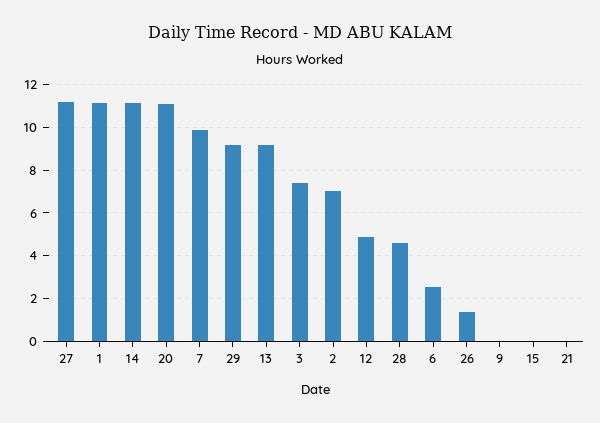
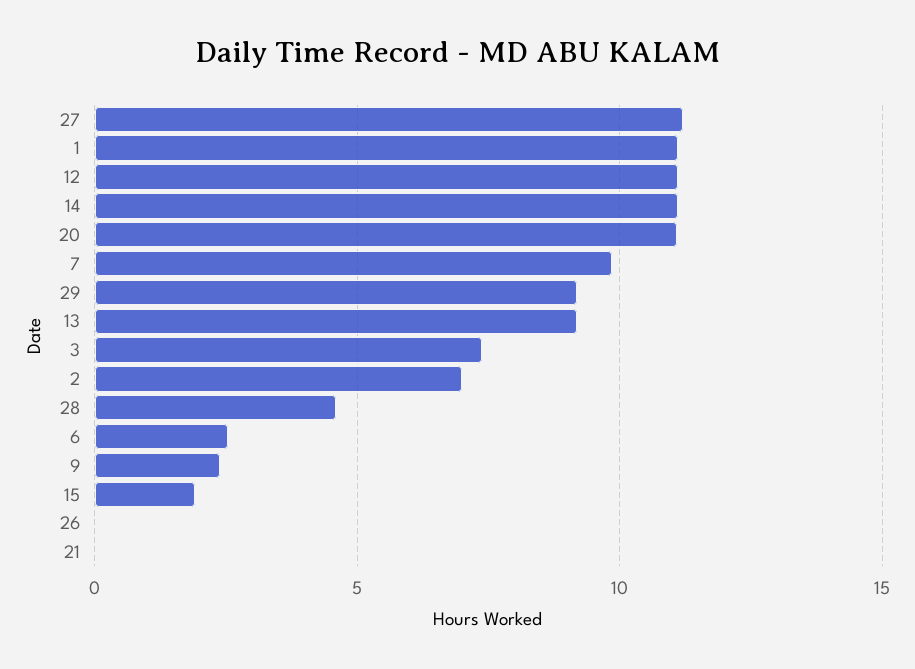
12: 5 -> 11
26: 1.5 -> 0
9: 0 -> 2.5
15: 0 -> 2

